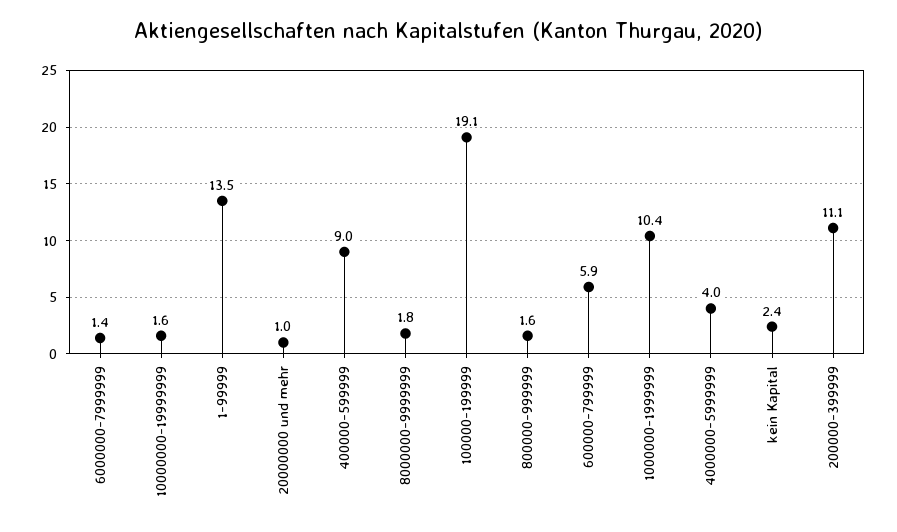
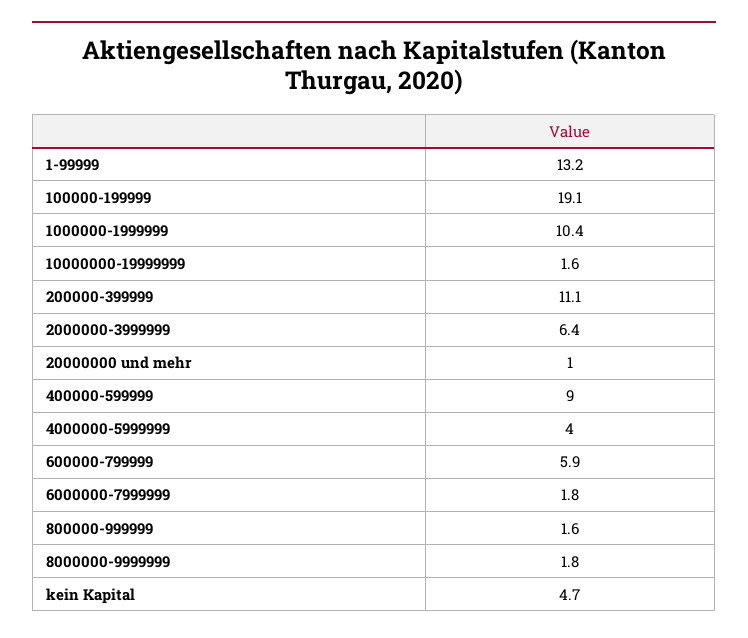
6000000-7999999: 1.4 -> 1.8
1-99999: 13.5 -> 13.2
kein Kapital: 2.4 -> 4.7
2000000-3999999: none -> 6.4

